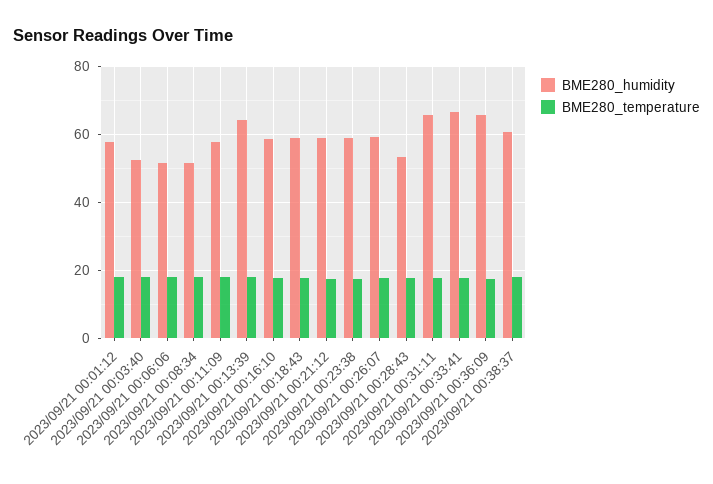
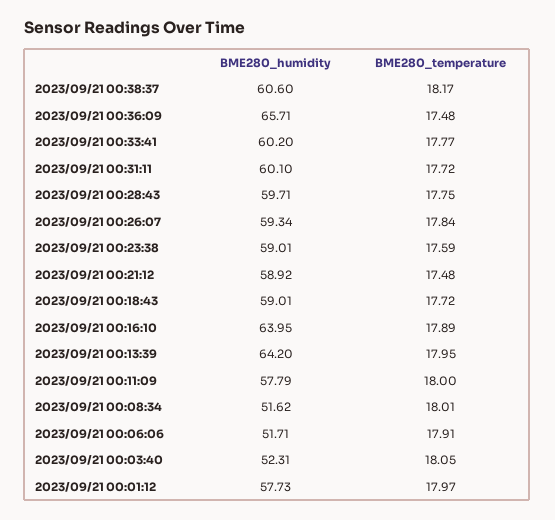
BME280_humidity, 2023/09/21 00:16:10: 58 -> 63.95
BME280_humidity, 2023/09/21 00:28:43: 54 -> 59.71
BME280_humidity, 2023/09/21 00:31:11: 66 -> 60.1
BME280_humidity, 2023/09/21 00:33:41: 66 -> 60.2

